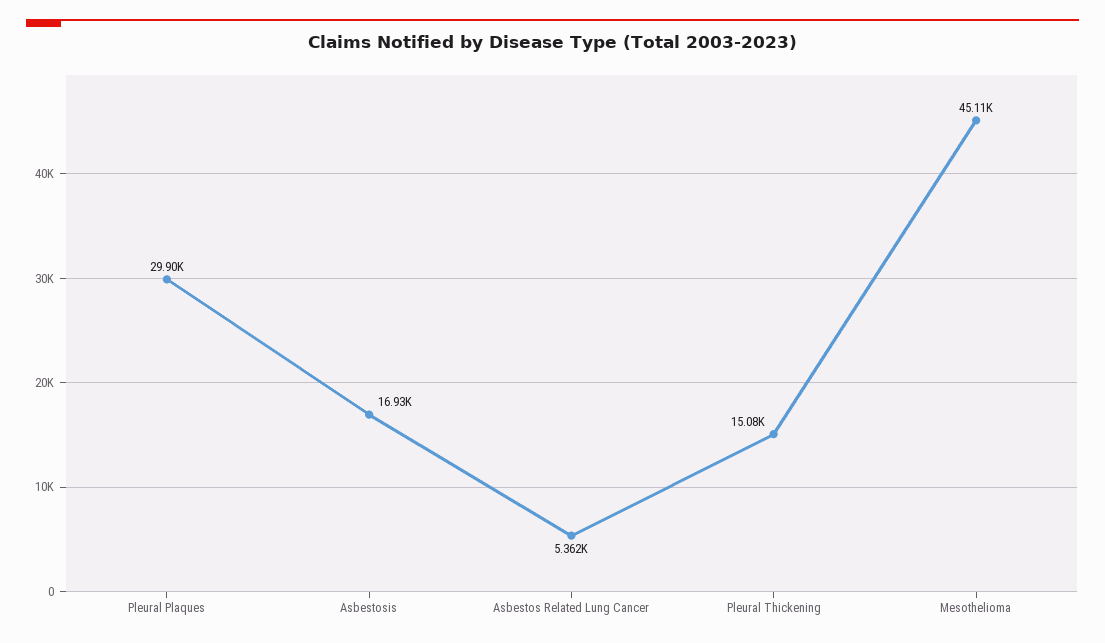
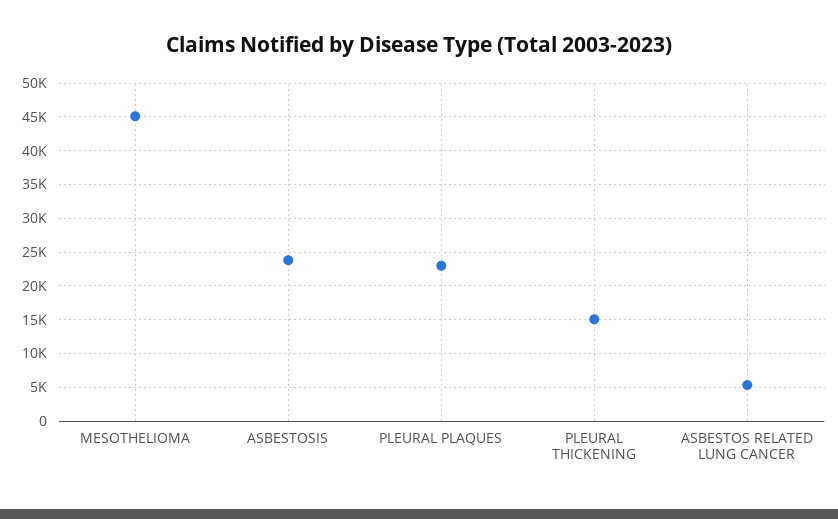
Pleural Plaques: 29900 -> 23000
Asbestosis: 16930 -> 24000

